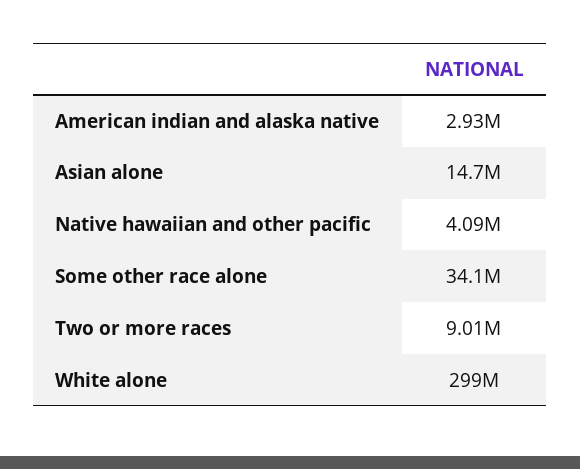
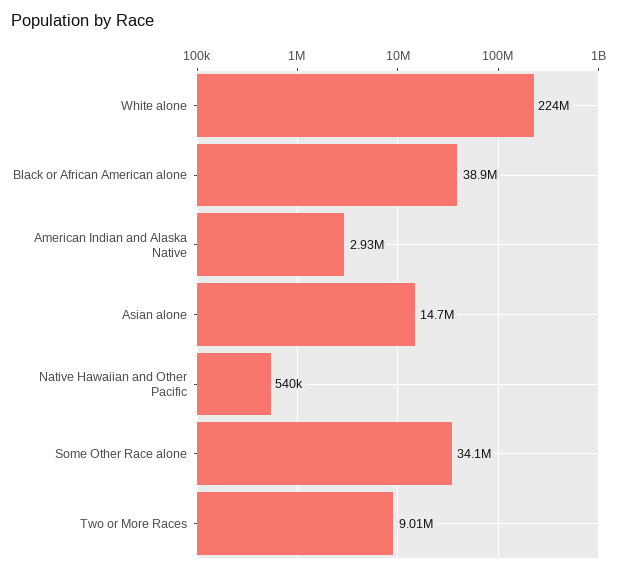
Native hawaiian and other pacific: 4090000 -> 540000
White alone: 299000000 -> 224000000
Black or African American alone: none -> 38900000

